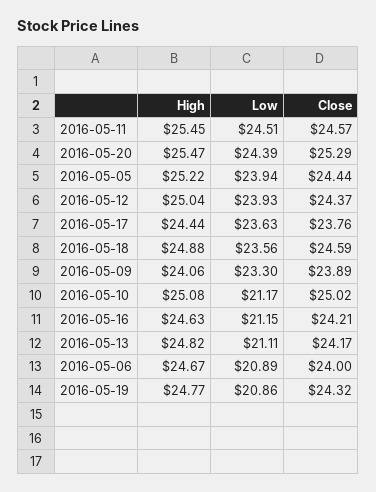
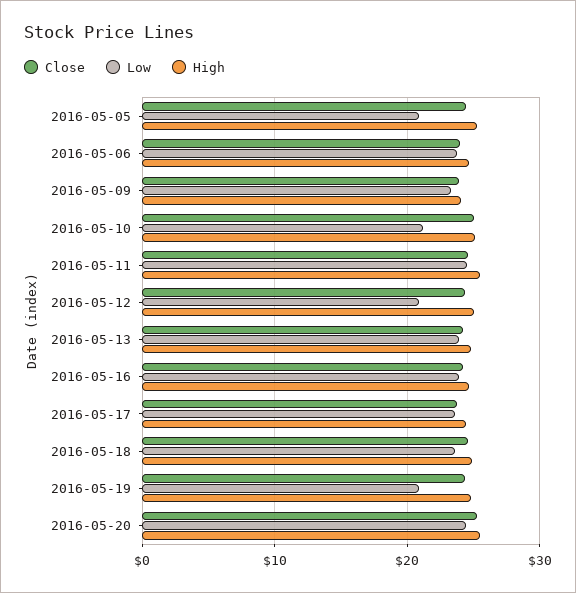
Low, 2016-05-05: 23.94 -> 21
Low, 2016-05-12: 23.93 -> 21
Low, 2016-05-16: 21.15 -> 24
Low, 2016-05-13: 21.11 -> 24
Low, 2016-05-06: 20.89 -> 24

